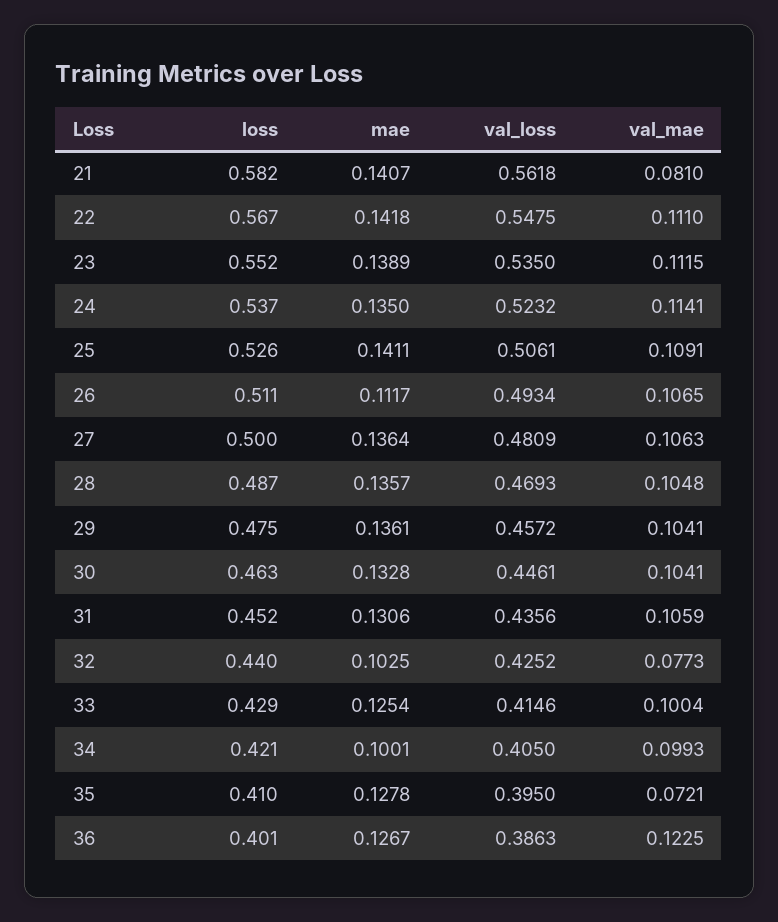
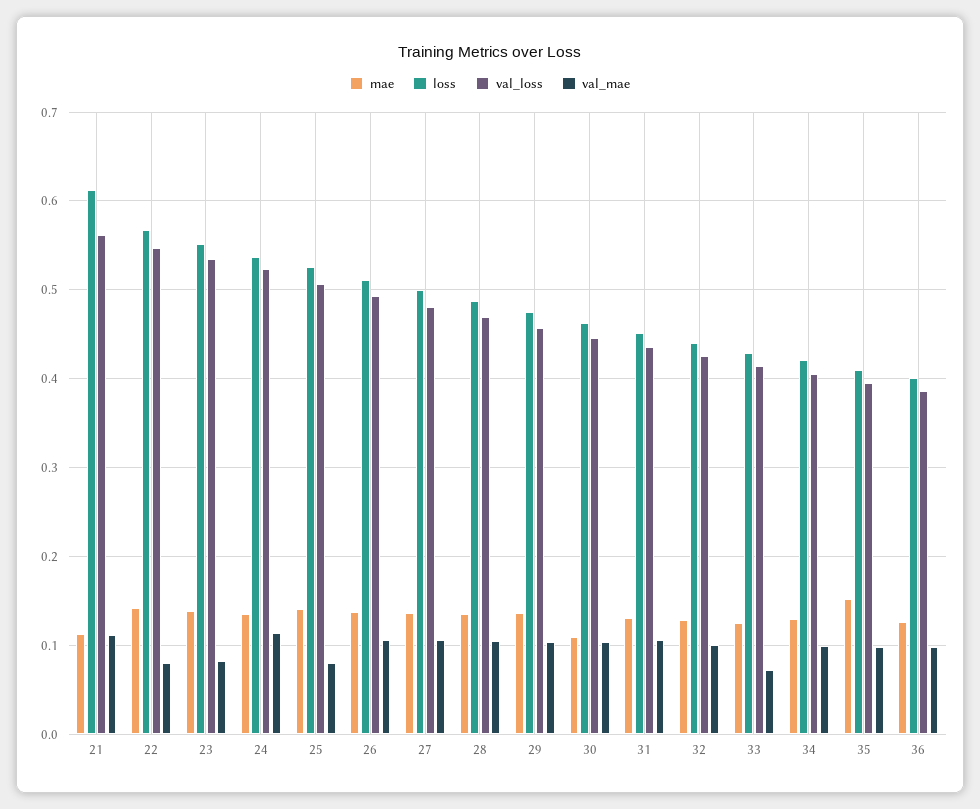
loss, 21: 0.582 -> 0.61
mae, 21: 0.1407 -> 0.11
val_mae, 21: 0.081 -> 0.11
val_mae, 22: 0.111 -> 0.08
val_mae, 23: 0.1115 -> 0.08
val_mae, 25: 0.1091 -> 0.08
mae, 26: 0.1117 -> 0.14
mae, 30: 0.1328 -> 0.11
mae, 32: 0.1025 -> 0.13
val_mae, 32: 0.0773 -> 0.1
val_mae, 33: 0.1004 -> 0.07
mae, 34: 0.1001 -> 0.13
mae, 35: 0.1278 -> 0.15
val_mae, 35: 0.0721 -> 0.1
val_mae, 36: 0.1225 -> 0.1

